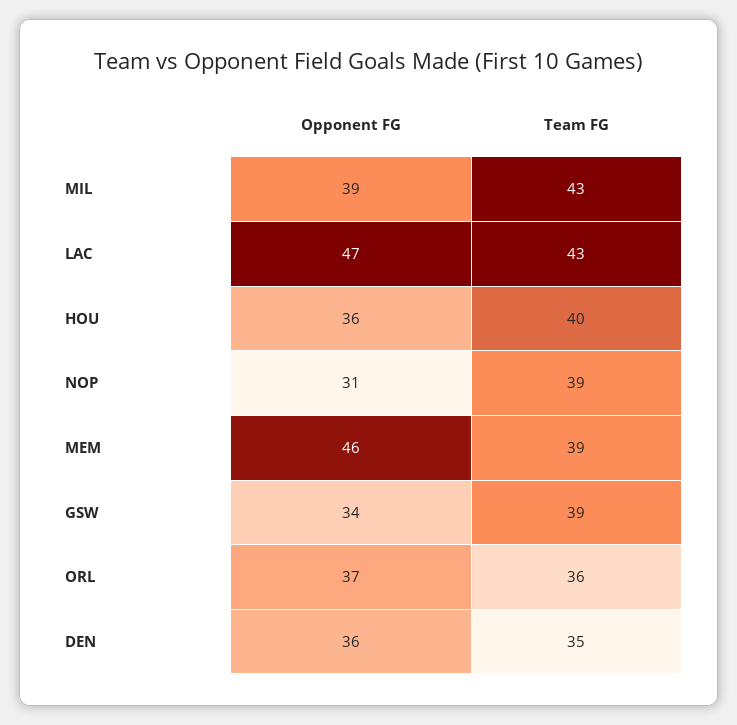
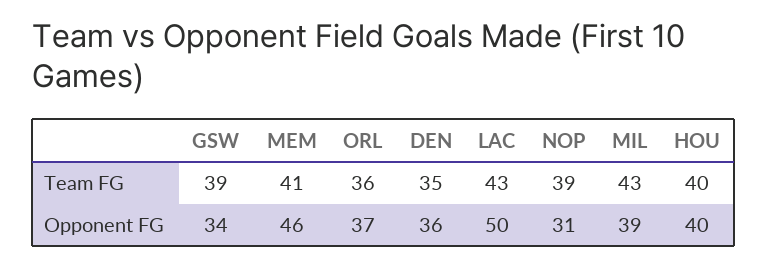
Opponent FG, LAC: 47 -> 50
Opponent FG, HOU: 36 -> 40
Team FG, MEM: 39 -> 41

